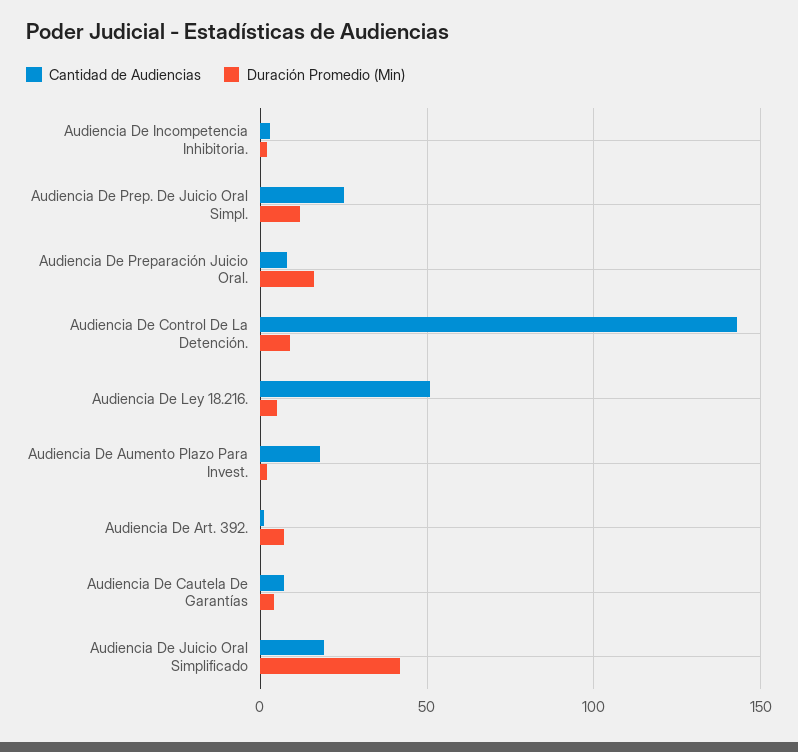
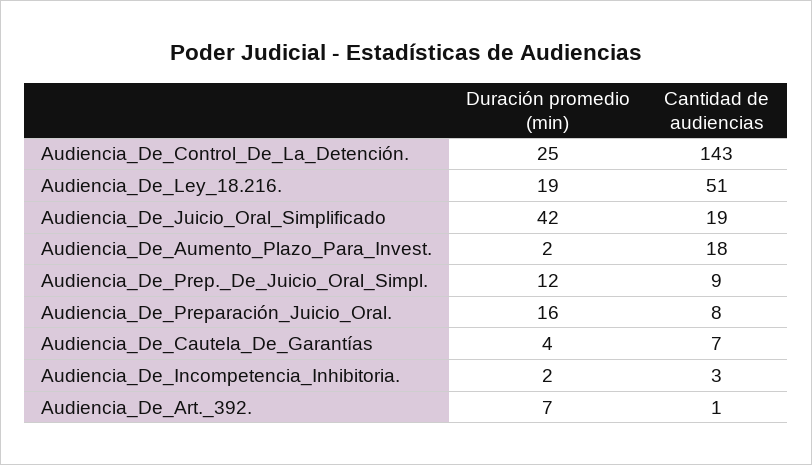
Cantidad de Audiencias, Audiencia De Prep. De Juicio Oral Simpl.: 25 -> 9
Duración Promedio (Min), Audiencia De Control De La Detención.: 10 -> 25
Duración Promedio (Min), Audiencia De Ley 18.216.: 5 -> 19

